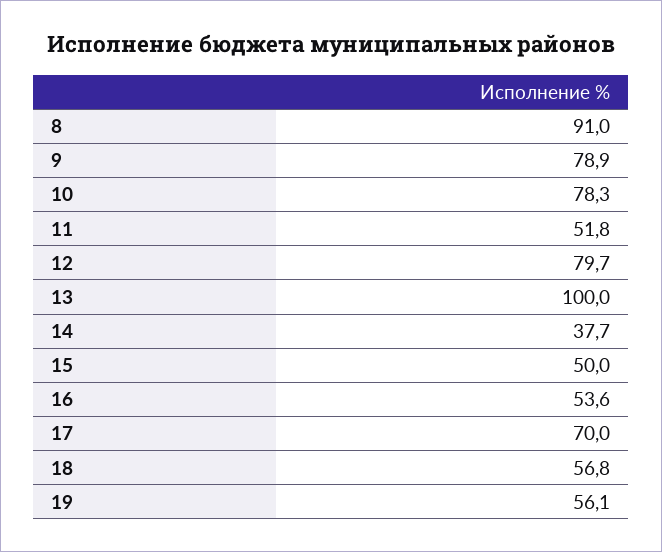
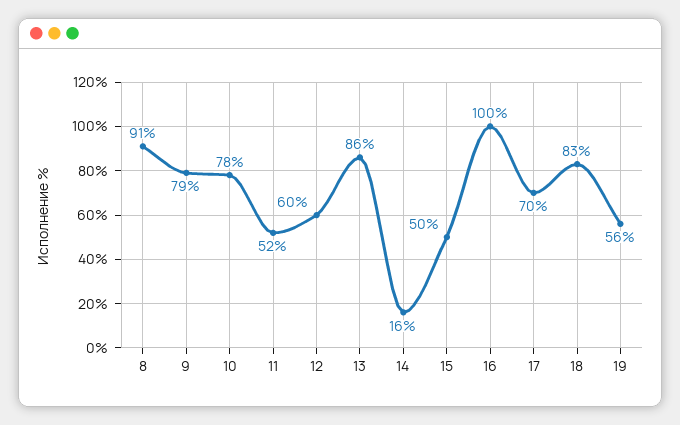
12: 79.7 -> 60
13: 100 -> 86
14: 37.7 -> 16
16: 53.6 -> 100
18: 56.8 -> 83

